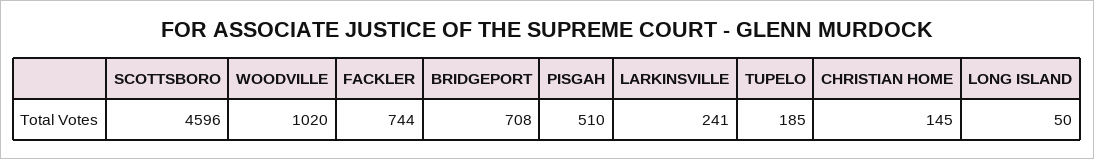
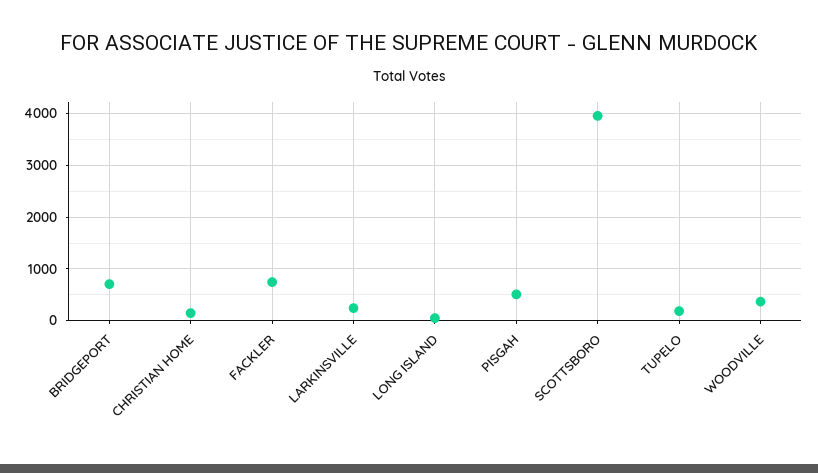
SCOTTSBORO: 4596 -> 4000
WOODVILLE: 1020 -> 400

